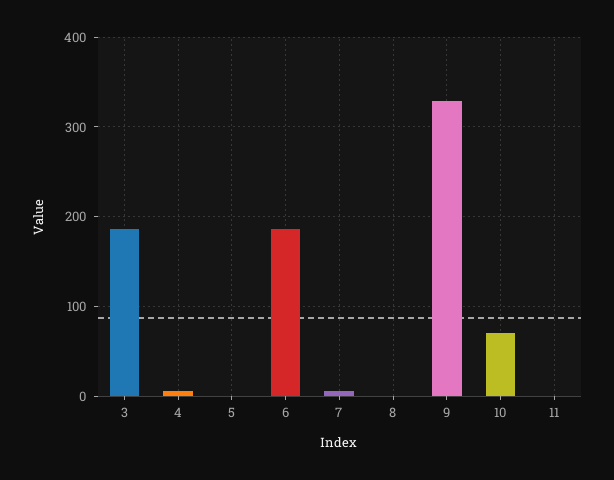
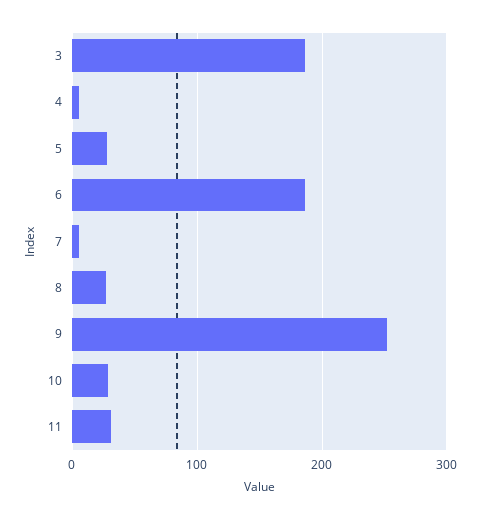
5: 0 -> 30
8: 0 -> 30
9: 330 -> 250
10: 70 -> 30
11: 0 -> 30

